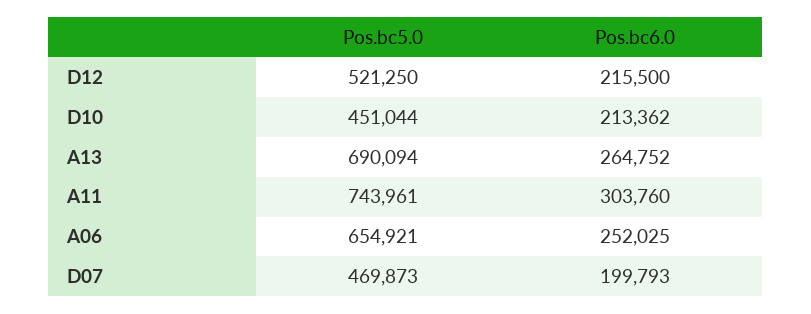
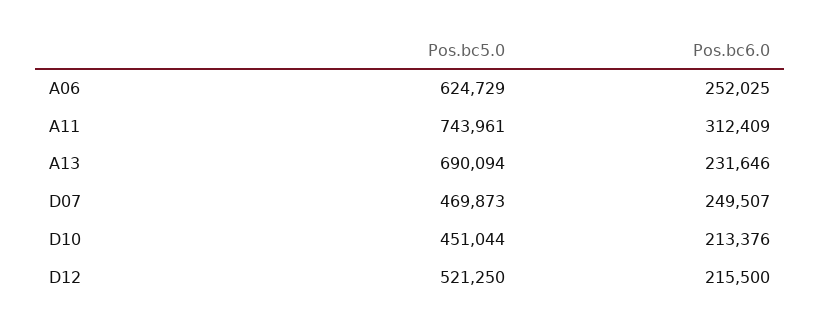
Pos.bc6.0, D10: 213362 -> 213376
Pos.bc6.0, A13: 264752 -> 231646
Pos.bc6.0, A11: 303760 -> 312409
Pos.bc5.0, A06: 654921 -> 624729
Pos.bc6.0, D07: 199793 -> 249507

